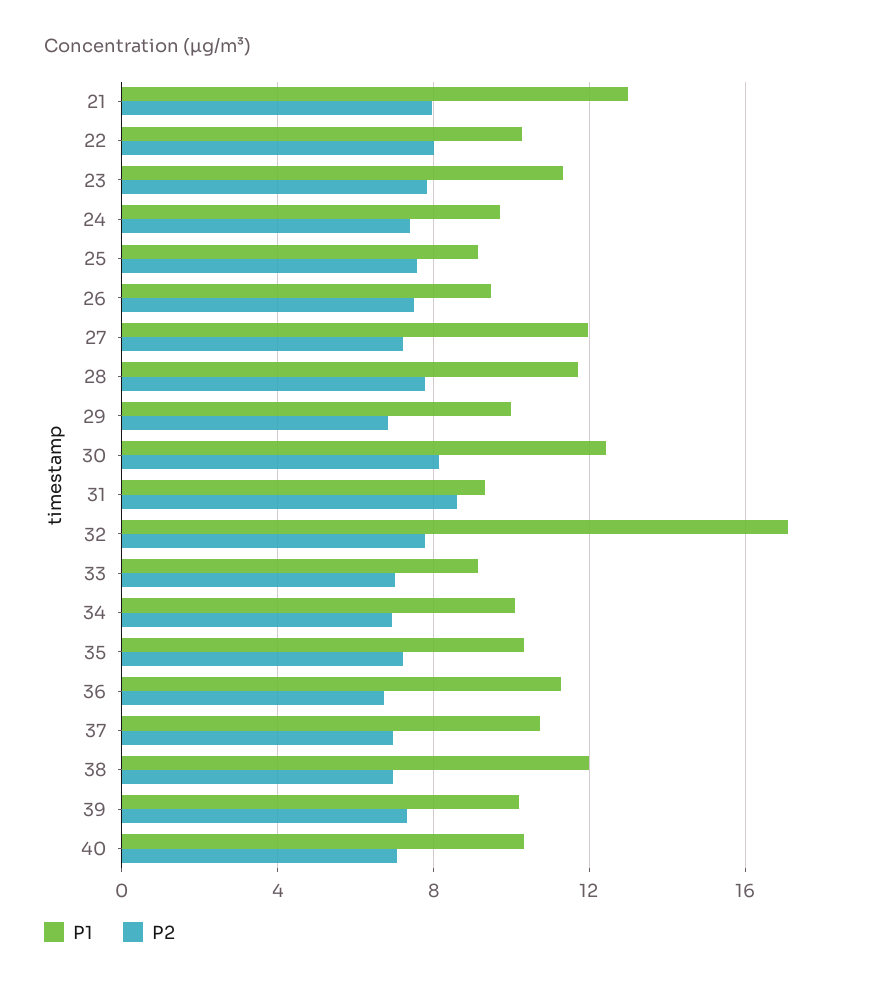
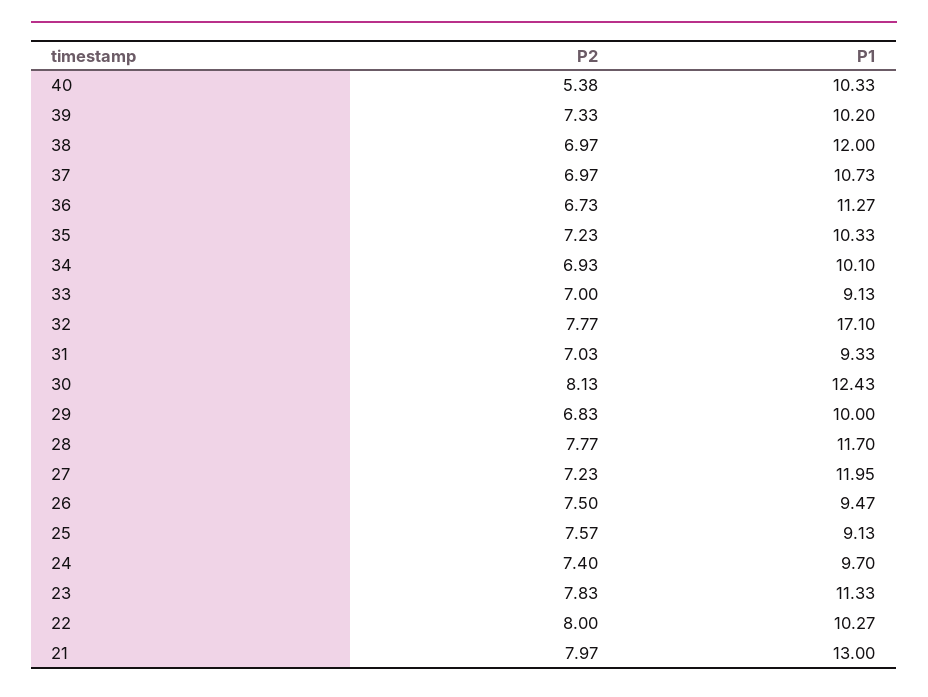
P2, 31: 8.5 -> 7.03
P2, 40: 7 -> 5.38

